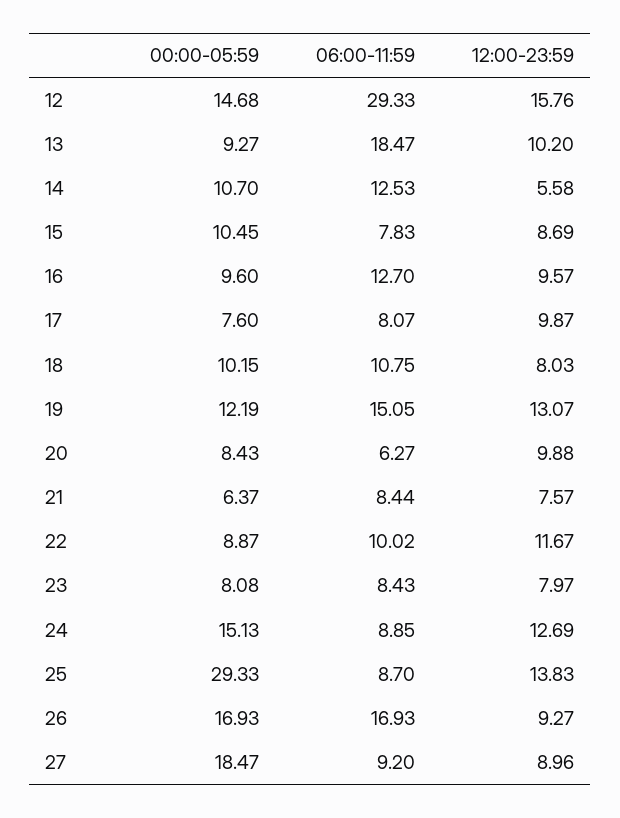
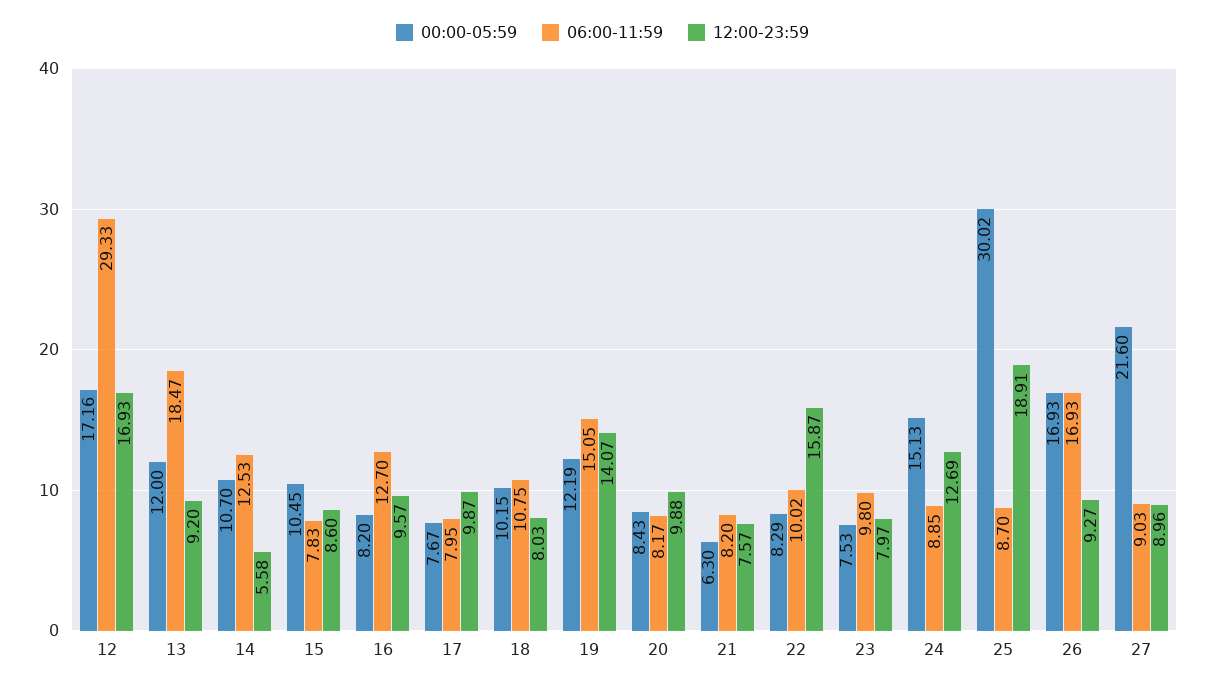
00:00-05:59, 12: 14.68 -> 17.16
12:00-23:59, 12: 15.76 -> 16.93
00:00-05:59, 13: 9.27 -> 12
12:00-23:59, 13: 10.2 -> 9.2
12:00-23:59, 15: 8.69 -> 8.6
00:00-05:59, 16: 9.6 -> 8.2
00:00-05:59, 17: 7.6 -> 7.67
06:00-11:59, 17: 8.07 -> 7.95
12:00-23:59, 19: 13.07 -> 14.07
06:00-11:59, 20: 6.27 -> 8.17
00:00-05:59, 21: 6.37 -> 6.3
06:00-11:59, 21: 8.44 -> 8.2
00:00-05:59, 22: 8.87 -> 8.29
12:00-23:59, 22: 11.67 -> 15.87
00:00-05:59, 23: 8.08 -> 7.53
06:00-11:59, 23: 8.43 -> 9.8
00:00-05:59, 25: 29.33 -> 30.02
12:00-23:59, 25: 13.83 -> 18.91
00:00-05:59, 27: 18.47 -> 21.6
06:00-11:59, 27: 9.2 -> 9.03

